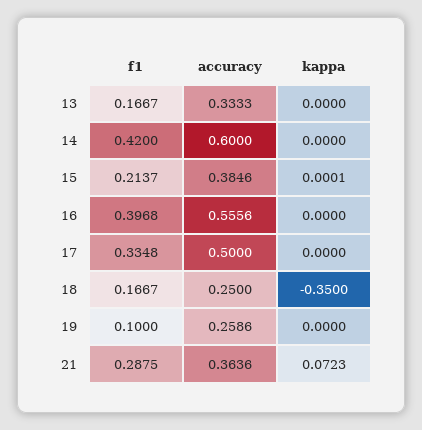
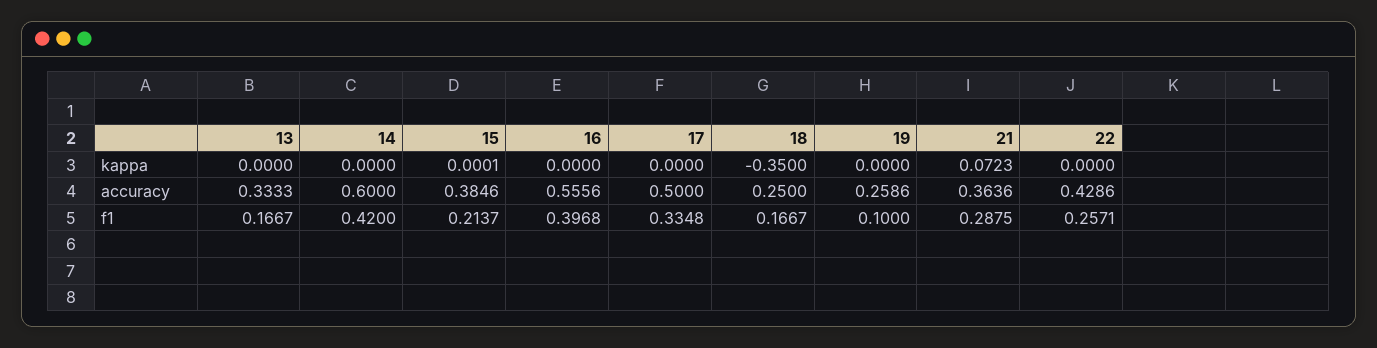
kappa, 22: none -> 0
accuracy, 22: none -> 0.4286
f1, 22: none -> 0.2571

